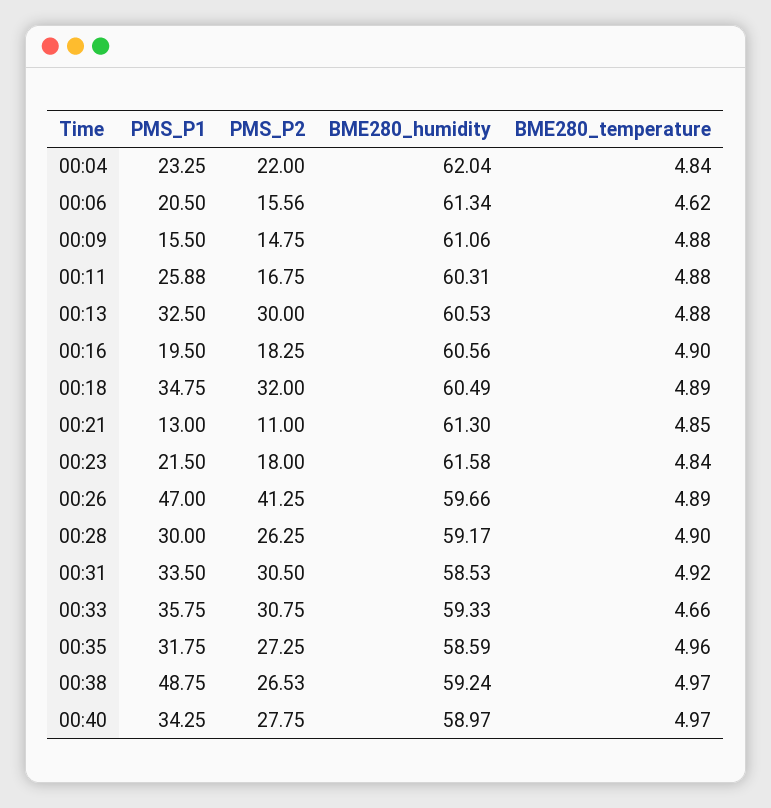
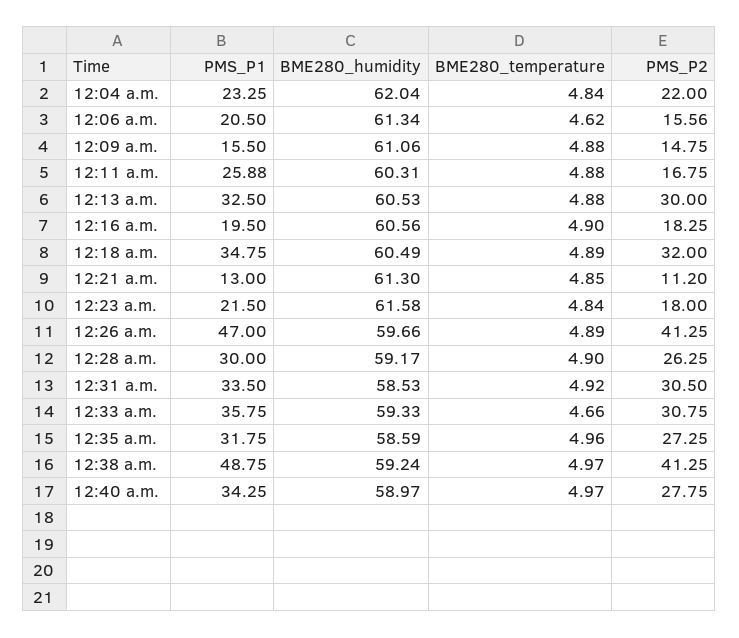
PMS_P2, 00:21: 11 -> 11.2
PMS_P2, 00:38: 26.53 -> 41.25

